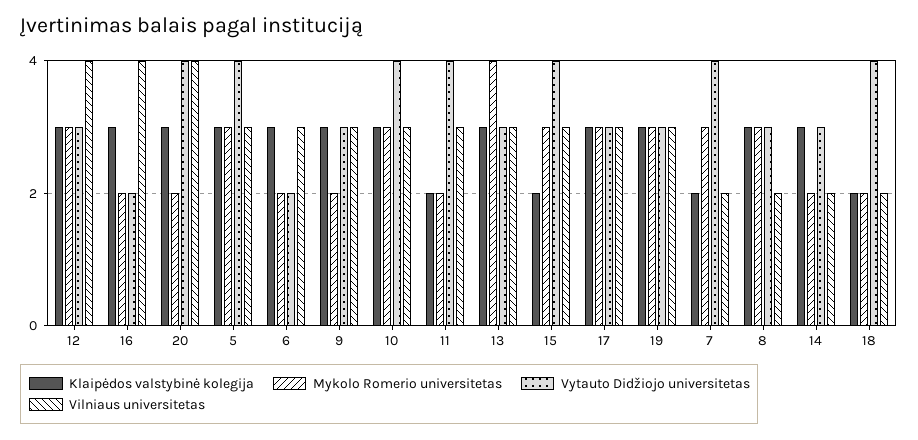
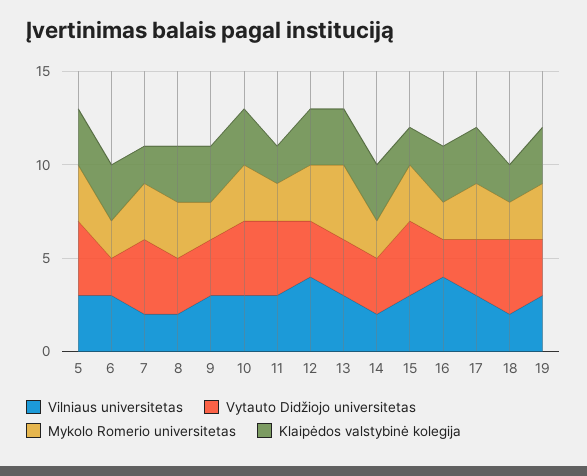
Klaipėdos valstybinė kolegija, 20: 3 -> none
Mykolo Romerio universitetas, 20: 2 -> none
Vytauto Didžiojo universitetas, 20: 4 -> none
Vilniaus universitetas, 20: 4 -> none

